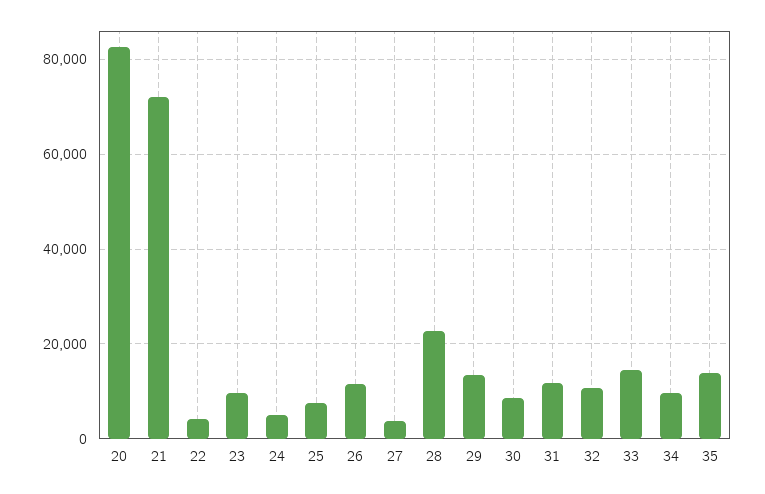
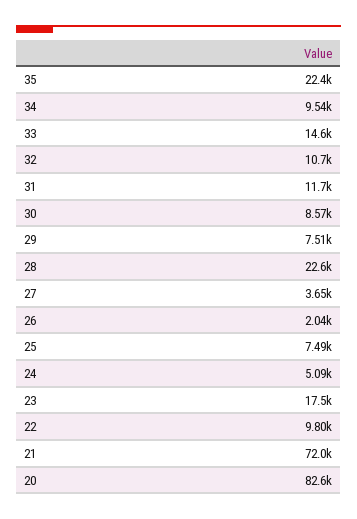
22: 4000 -> 9800
23: 10000 -> 17500
26: 12000 -> 2040
29: 14000 -> 7510
35: 14000 -> 22400

